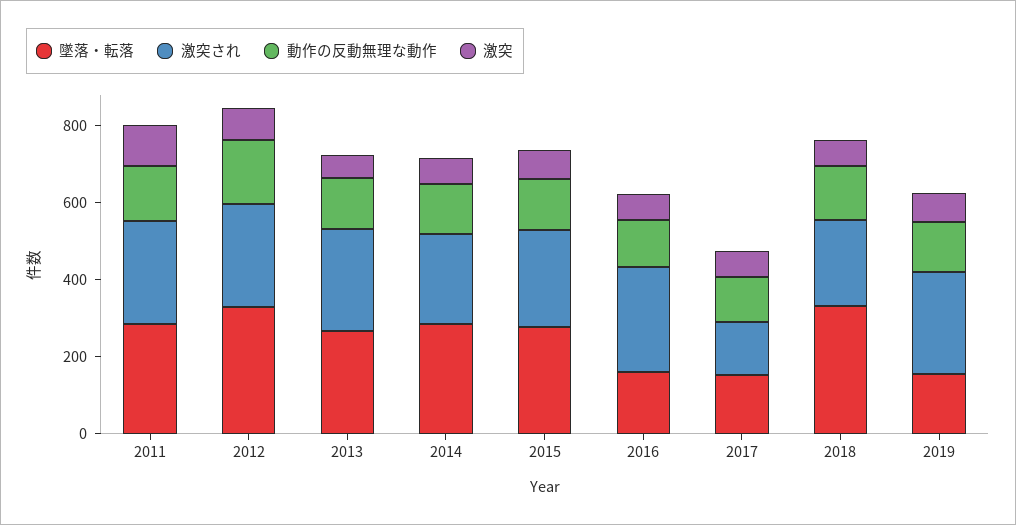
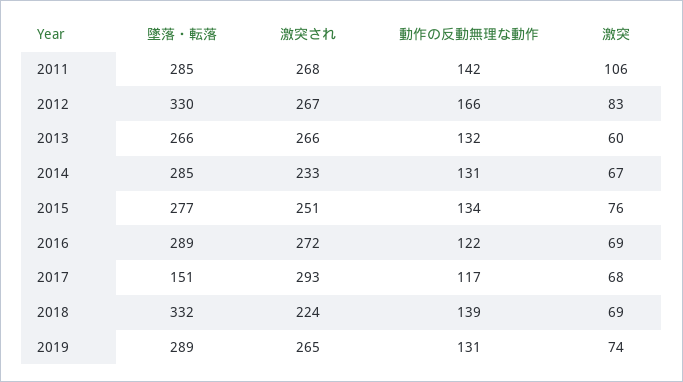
墜落・転落, 2016: 150 -> 289
激突され, 2017: 150 -> 293
墜落・転落, 2019: 150 -> 289

